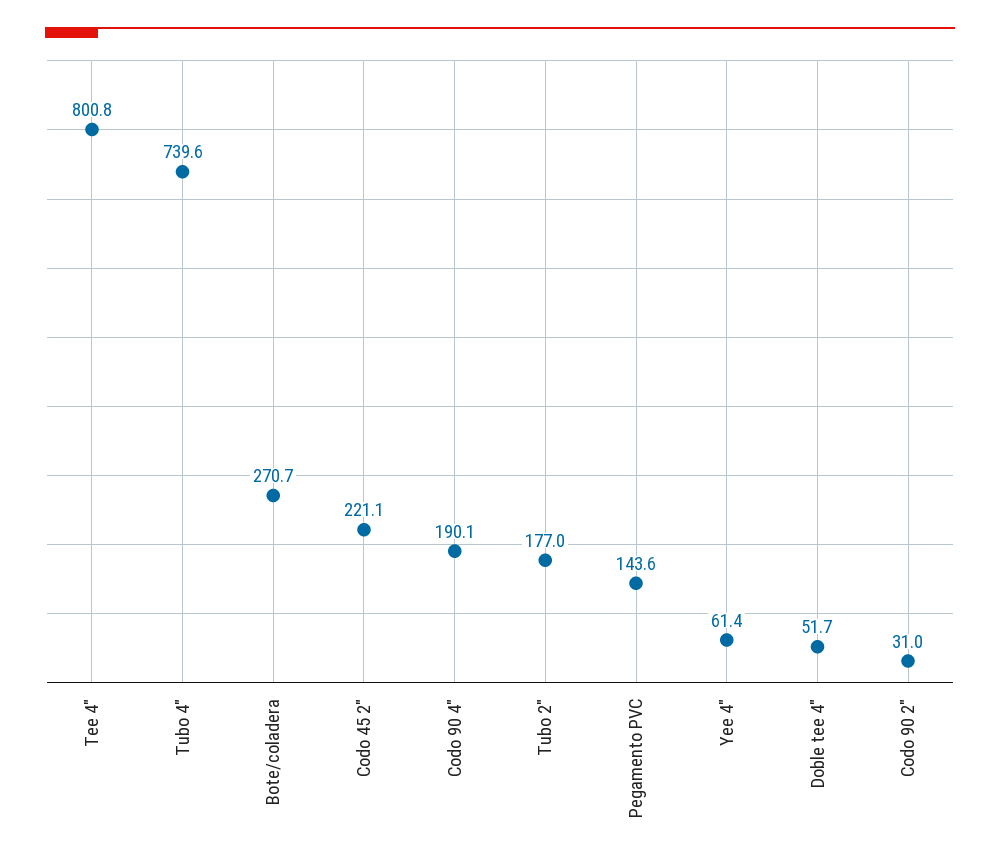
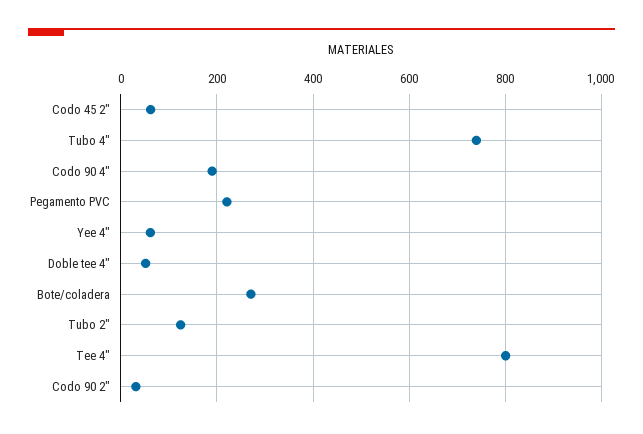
Codo 45 2": 221.1 -> 60
Tubo 2": 177 -> 120
Pegamento PVC: 143.6 -> 220

